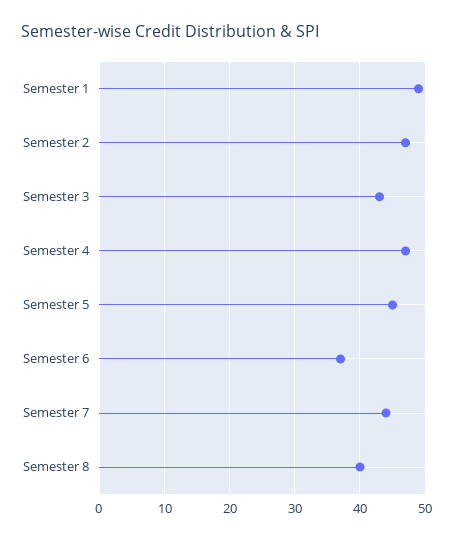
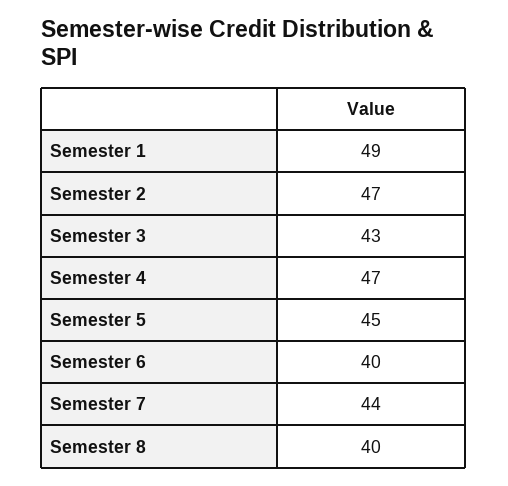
Semester 6: 37 -> 40

